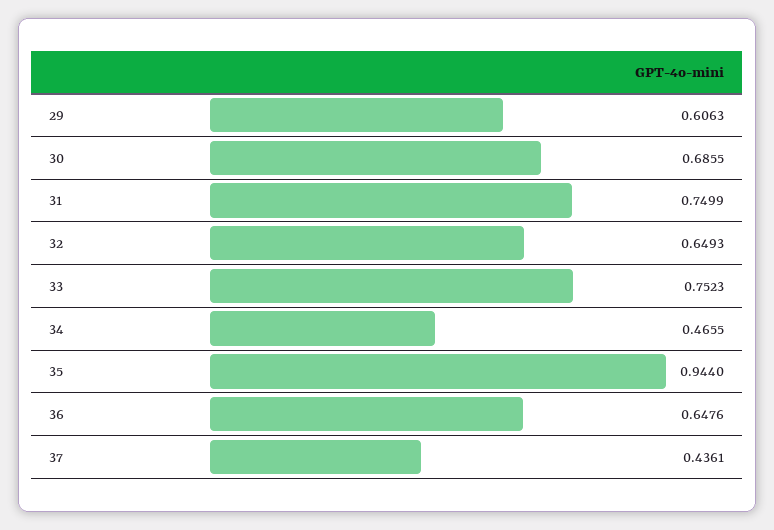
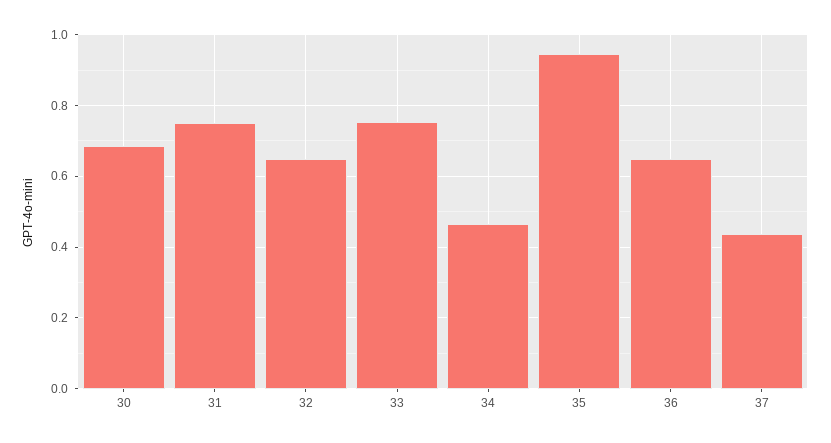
29: 0.6063 -> none

